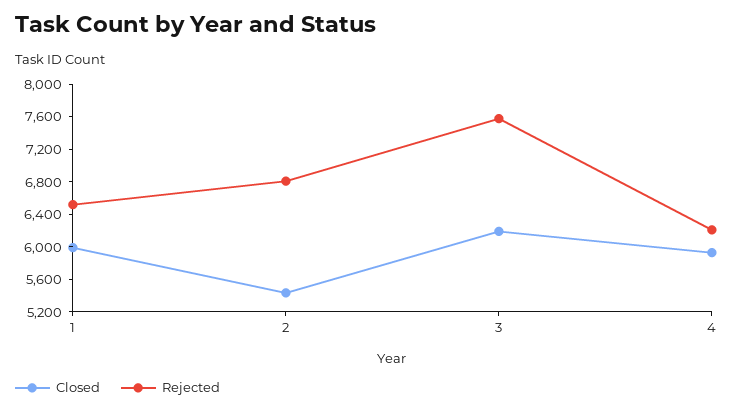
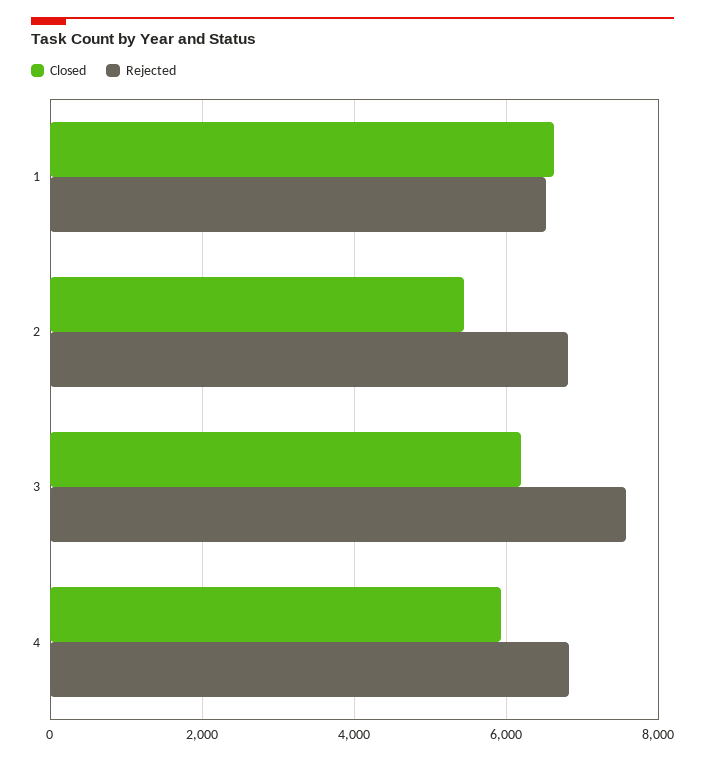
Closed, 1: 6000 -> 6600
Rejected, 4: 6200 -> 6800

